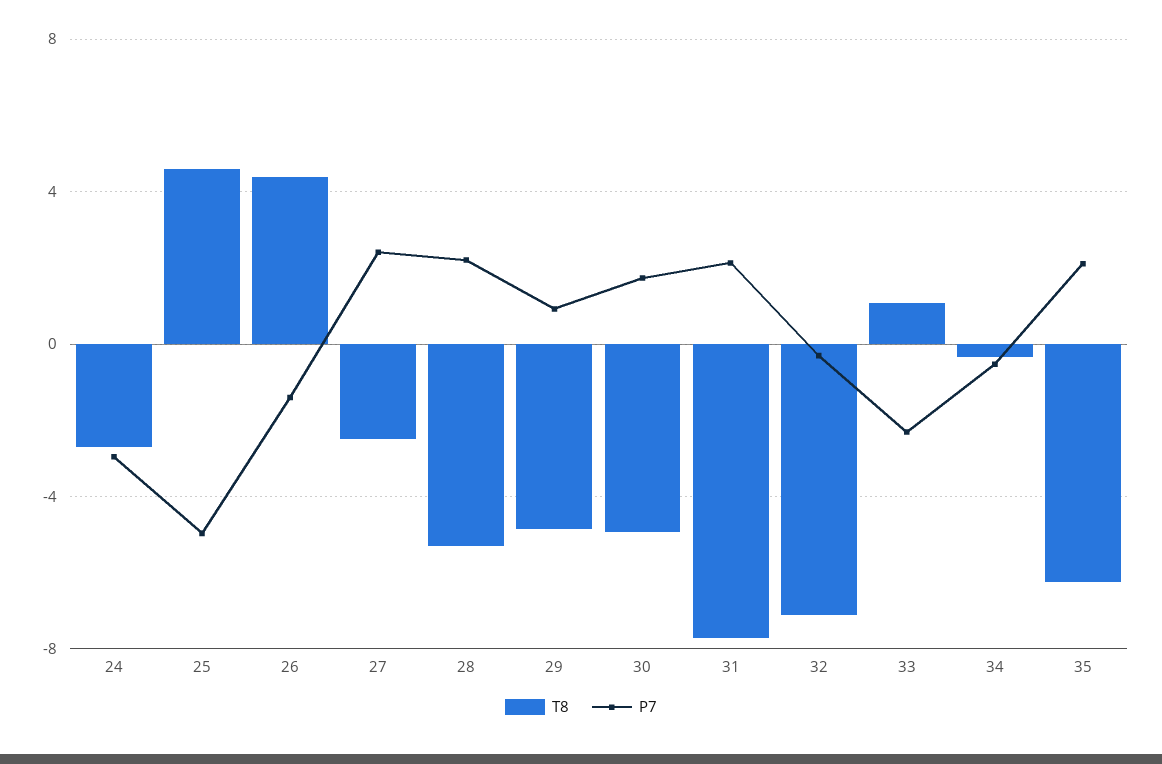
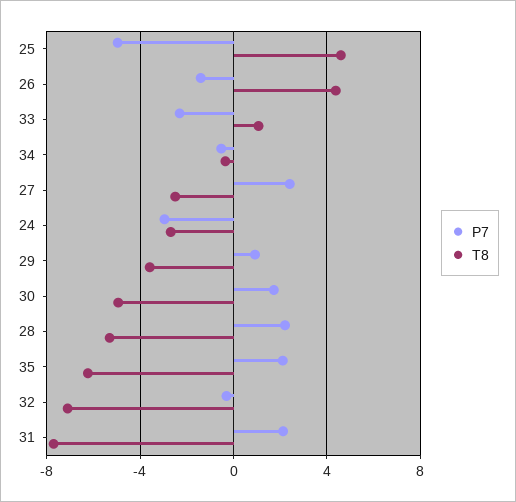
T8, 29: -5 -> -3.5

